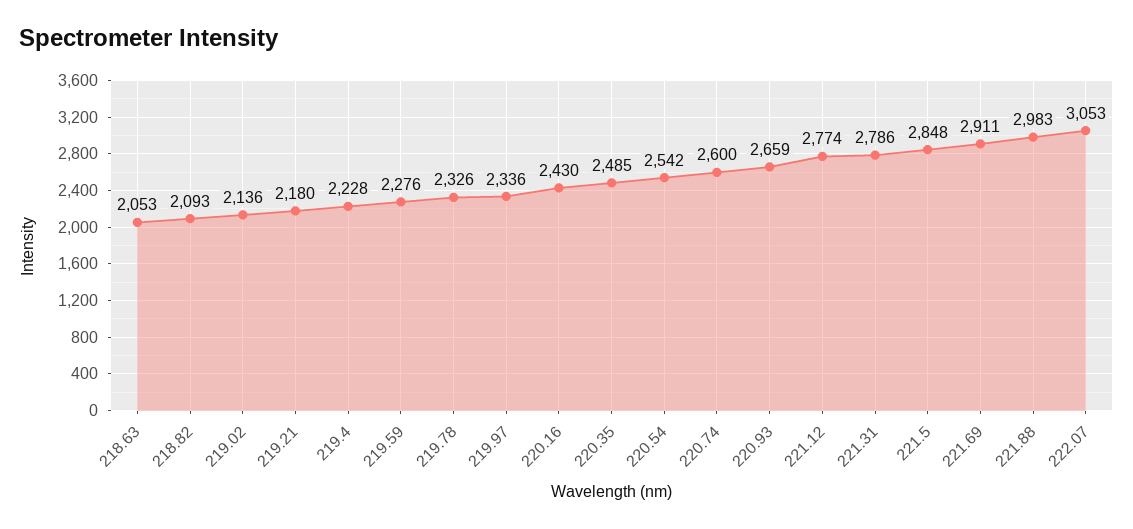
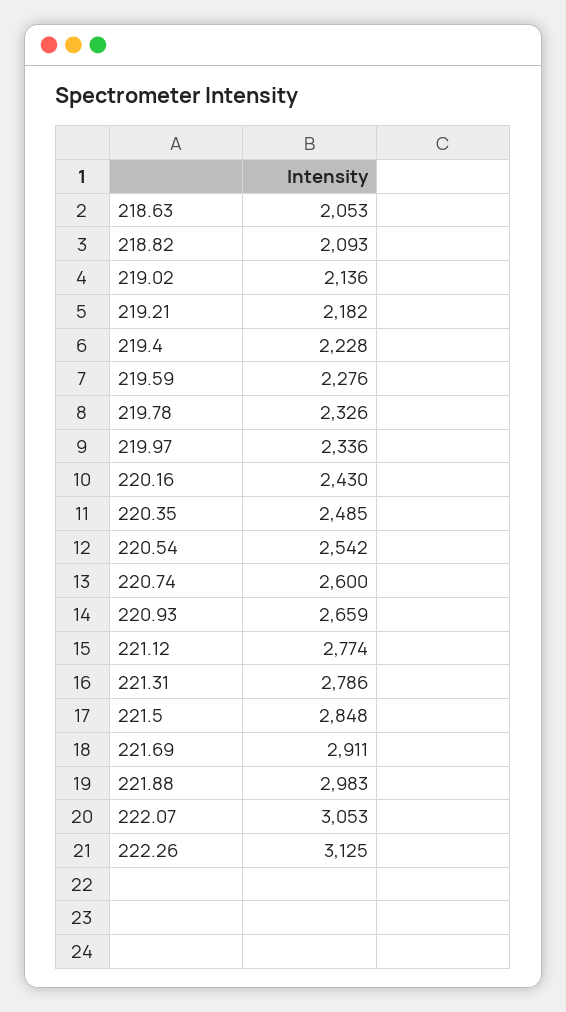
219.21: 2180 -> 2182
222.26: none -> 3125

